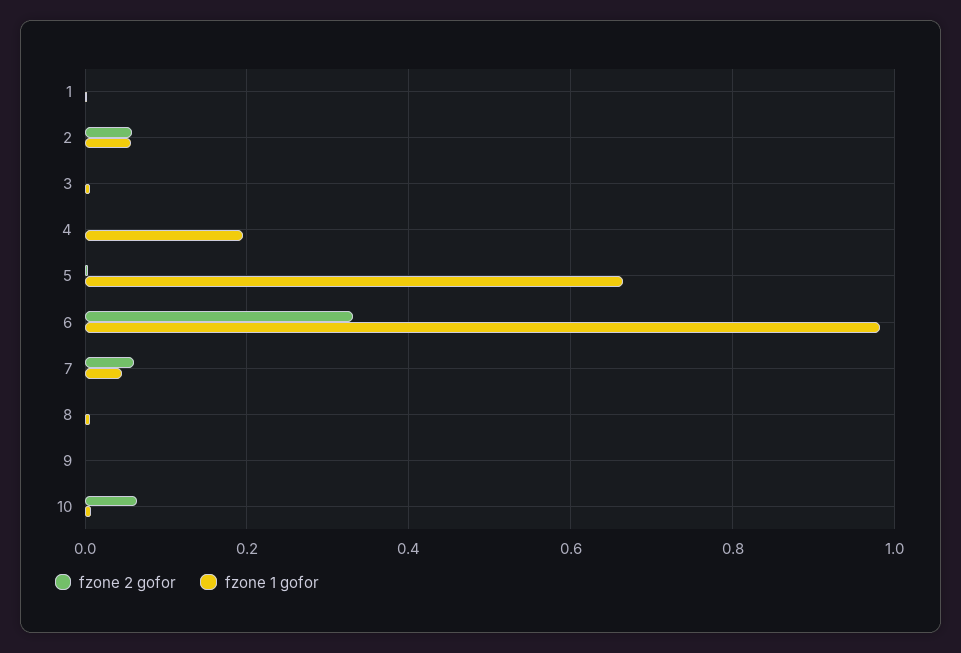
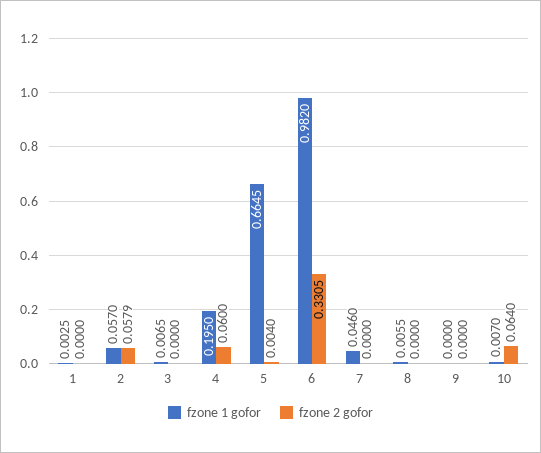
fzone 2 gofor, 4: 0 -> 0.06
fzone 2 gofor, 7: 0.06 -> 0

